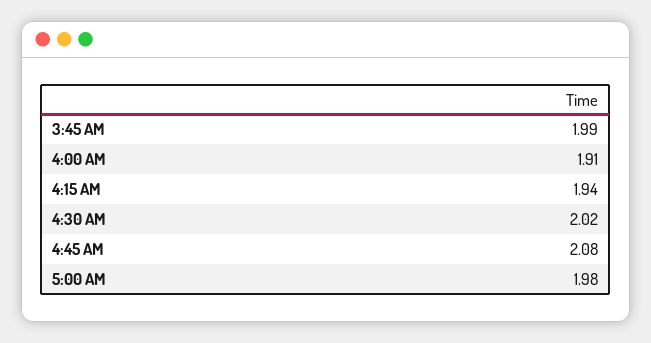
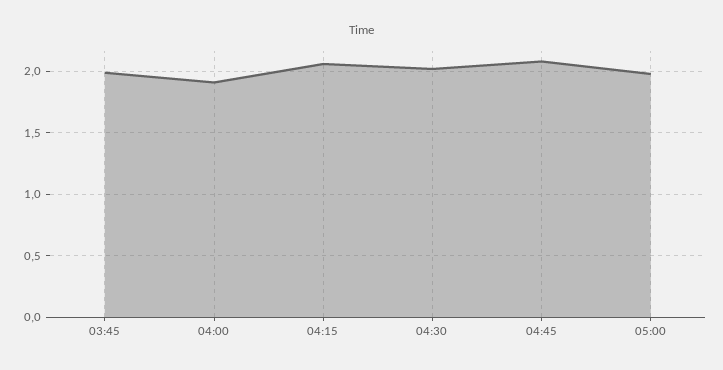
4:15 AM: 1.94 -> 2.05

